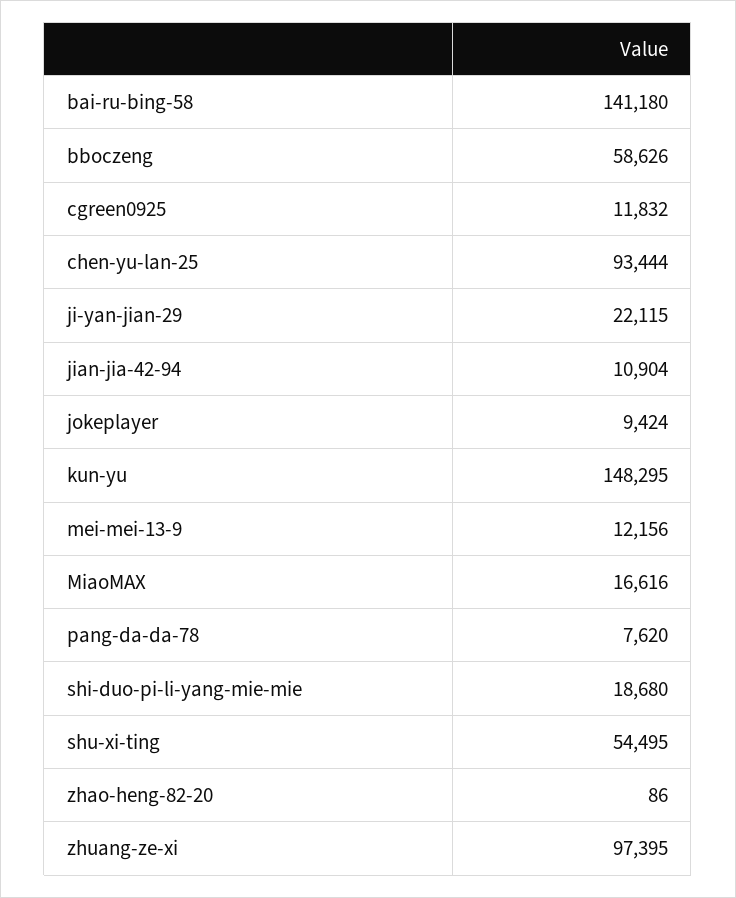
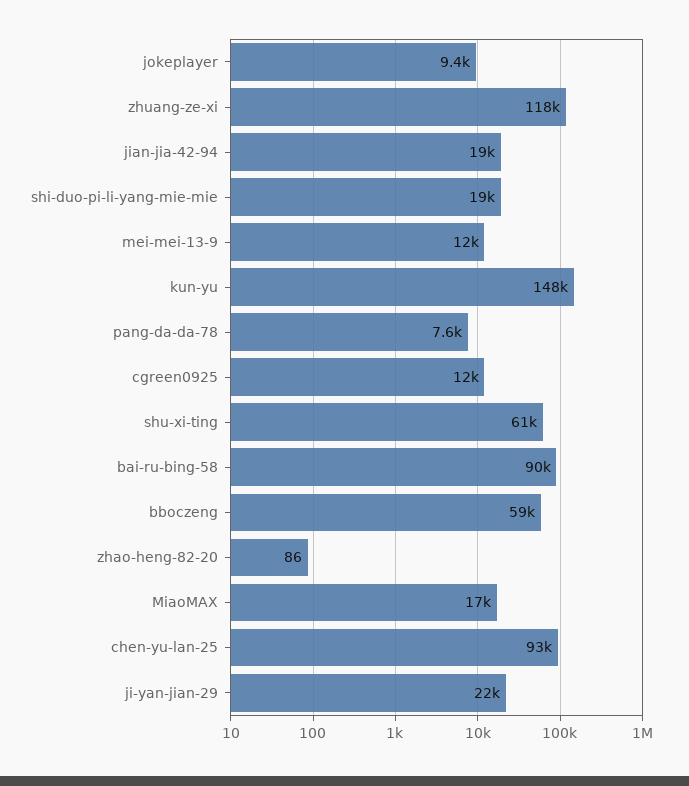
bai-ru-bing-58: 141180 -> 90000
jian-jia-42-94: 10904 -> 19000
shu-xi-ting: 54495 -> 61000
zhuang-ze-xi: 97395 -> 118000

